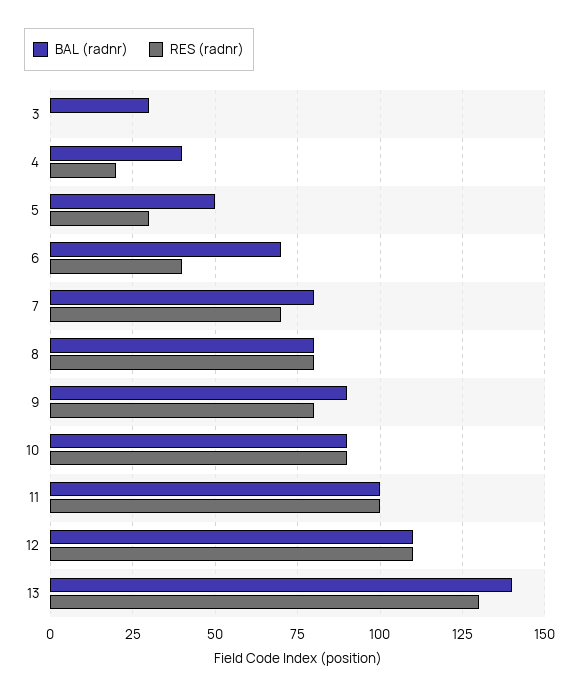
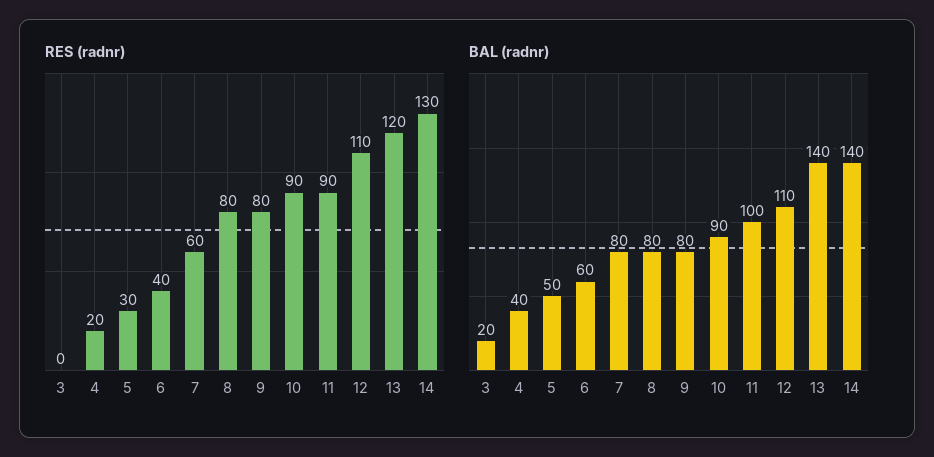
BAL (radnr), 3: 30 -> 20
BAL (radnr), 6: 70 -> 60
RES (radnr), 7: 70 -> 60
BAL (radnr), 9: 90 -> 80
RES (radnr), 11: 100 -> 90
RES (radnr), 13: 130 -> 120
RES (radnr), 14: none -> 130
BAL (radnr), 14: none -> 140

